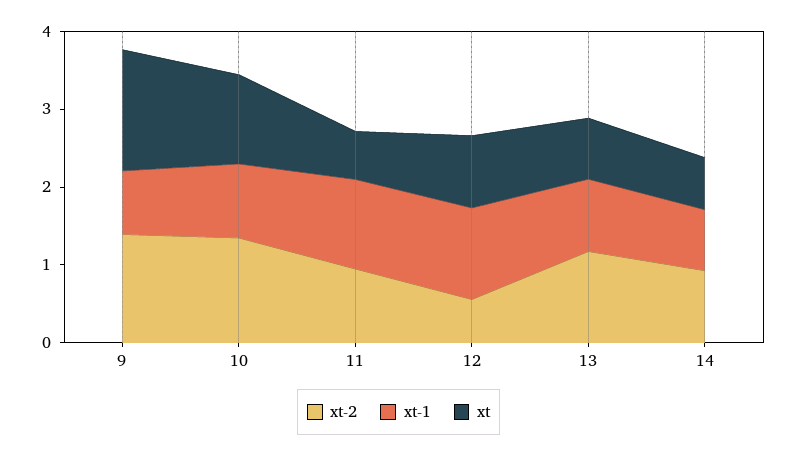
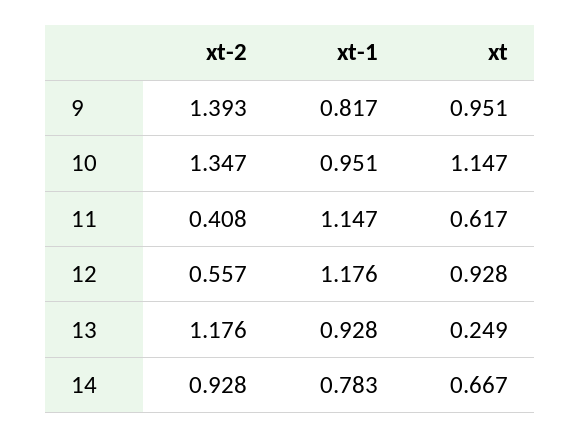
xt, 9: 1.6 -> 0.951
xt-2, 11: 1 -> 0.408
xt, 13: 0.8 -> 0.249

